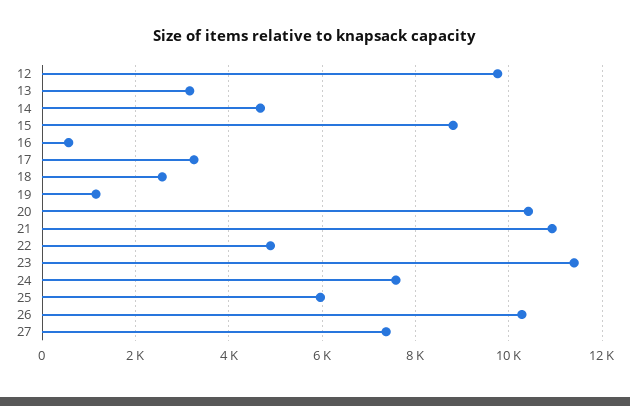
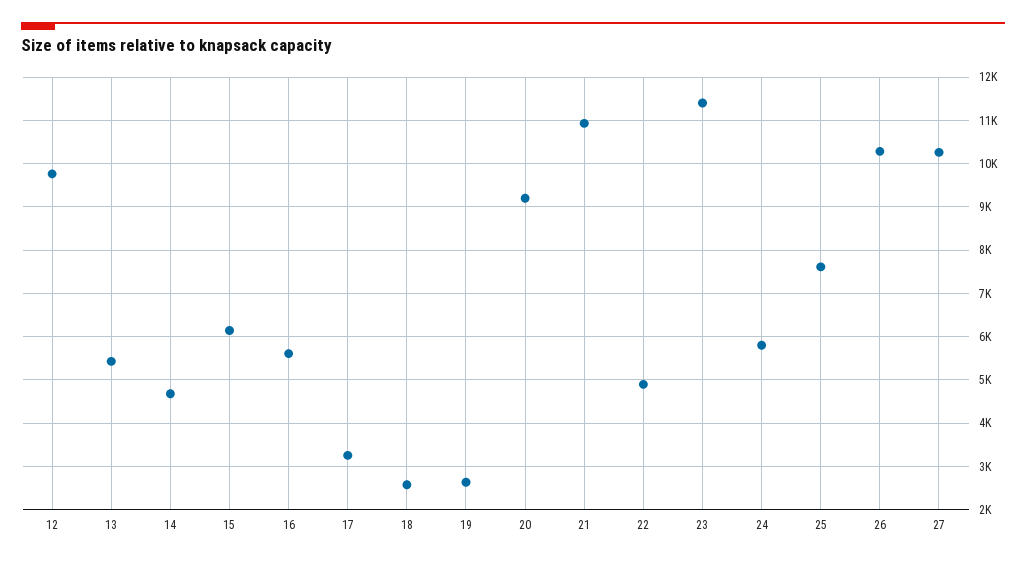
13: 3200 -> 5400
15: 8800 -> 6200
16: 600 -> 5600
19: 1200 -> 2600
20: 10400 -> 9200
24: 7600 -> 5800
25: 6000 -> 7600
27: 7400 -> 10200

